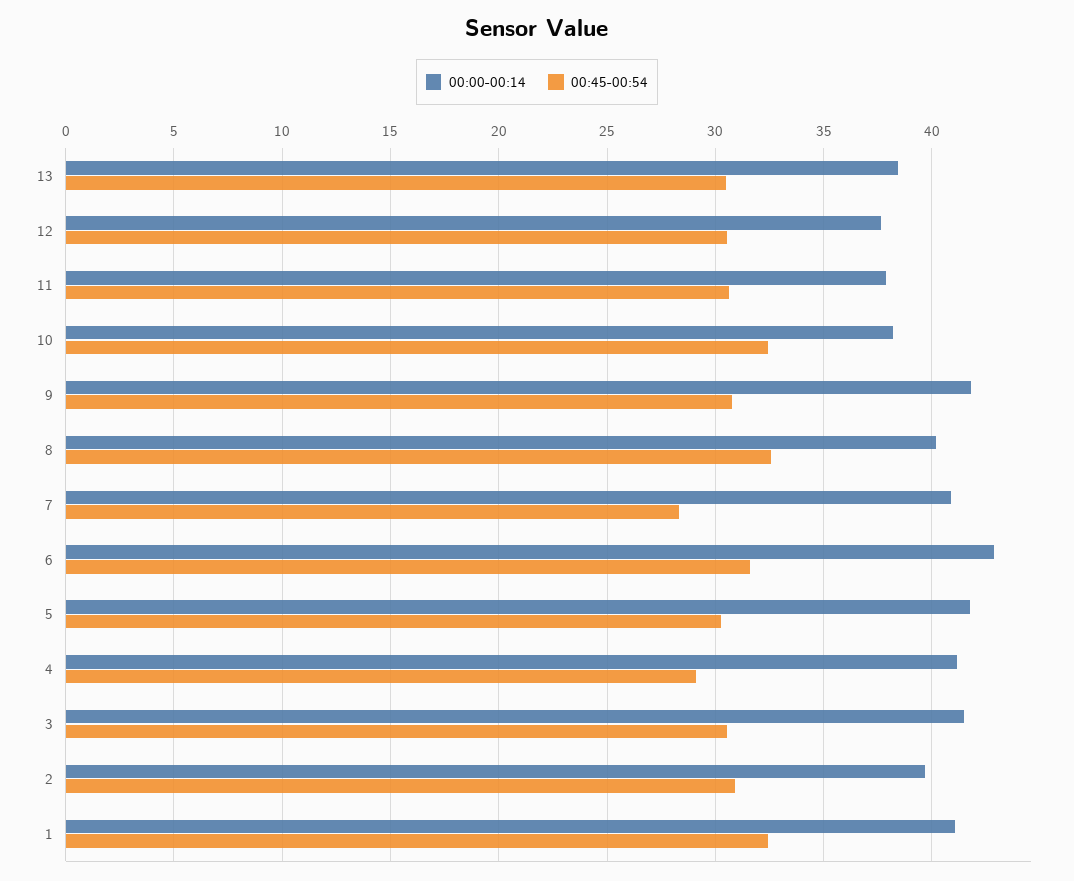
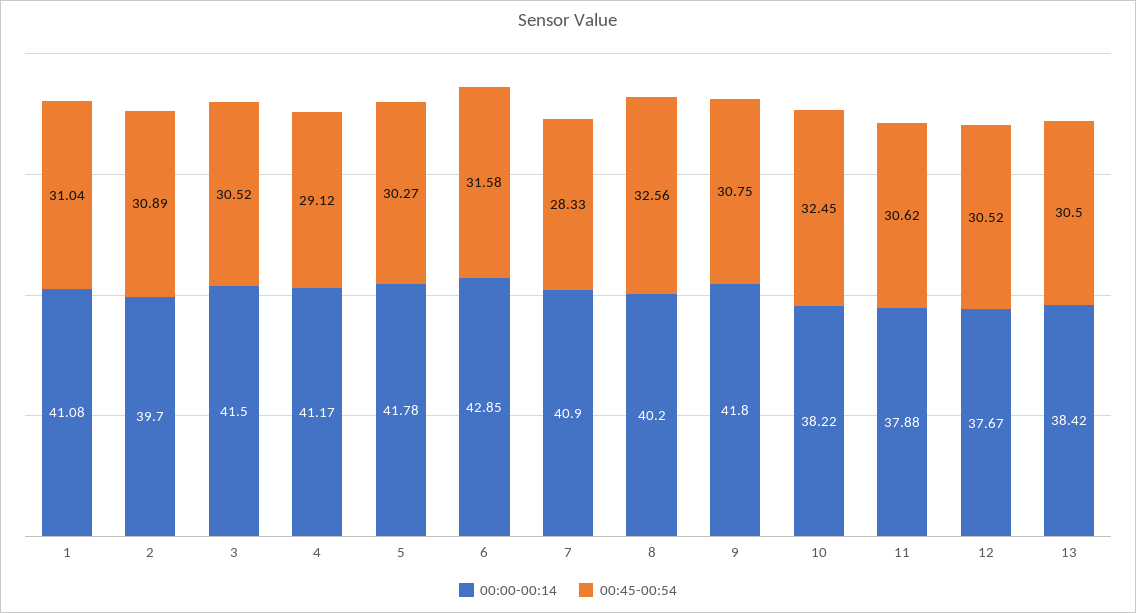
00:45-00:54, 1: 32.5 -> 31.04

